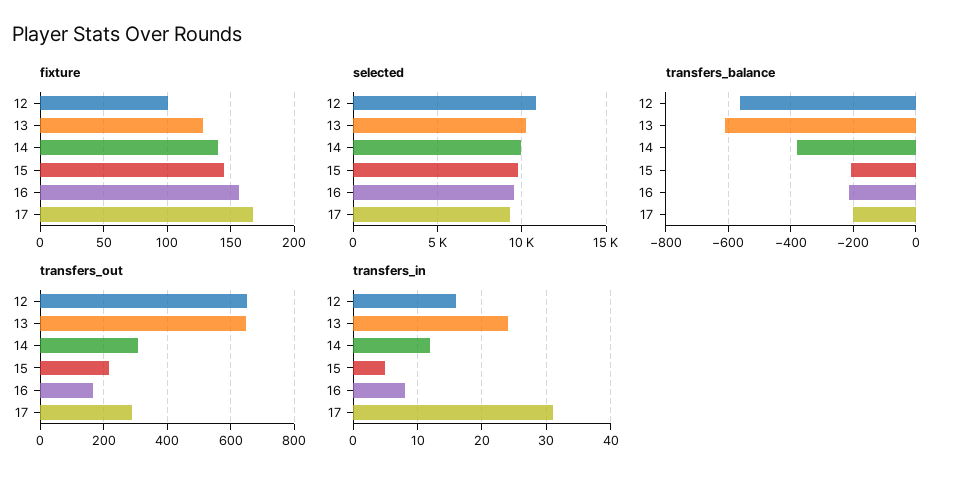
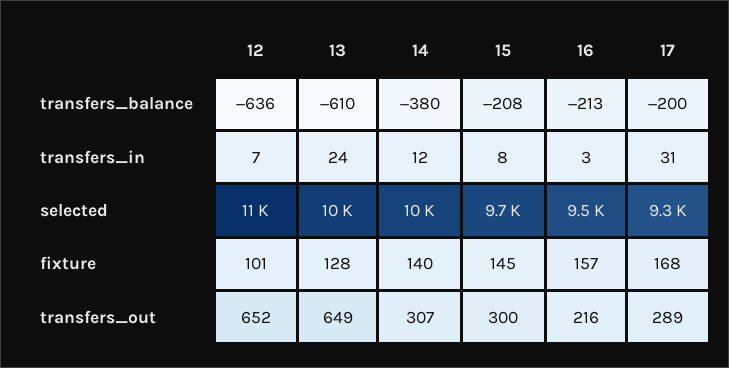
transfers_balance, 12: -560 -> -636
transfers_out, 15: 220 -> 300
transfers_out, 16: 160 -> 216
transfers_in, 12: 16 -> 7
transfers_in, 15: 5 -> 8
transfers_in, 16: 8 -> 3

